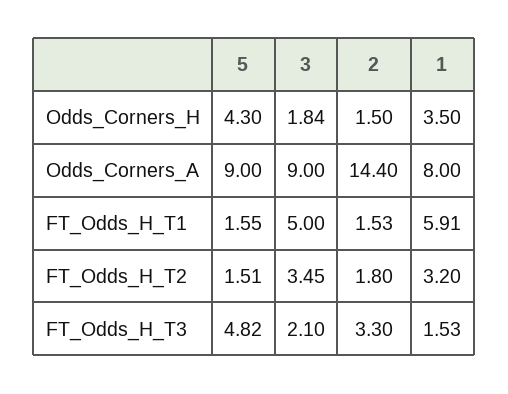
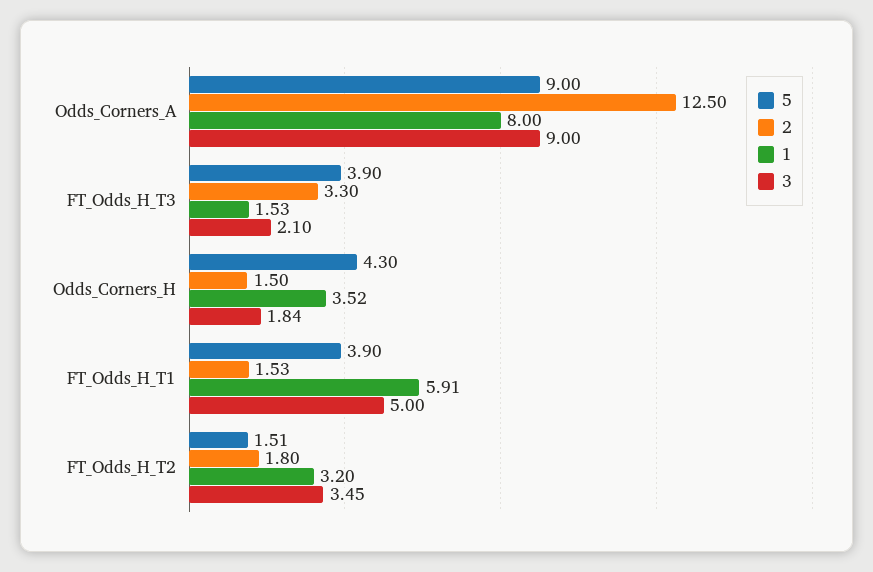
1, Odds_Corners_H: 3.5 -> 3.52
2, Odds_Corners_A: 14.4 -> 12.5
5, FT_Odds_H_T1: 1.55 -> 3.9
5, FT_Odds_H_T3: 4.82 -> 3.9

